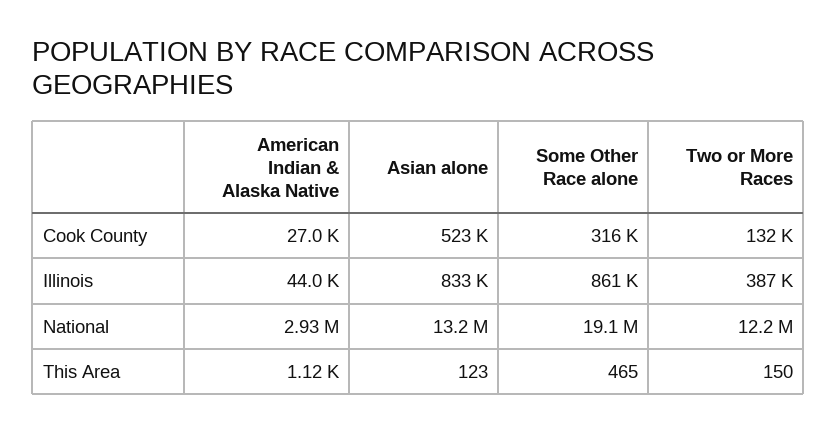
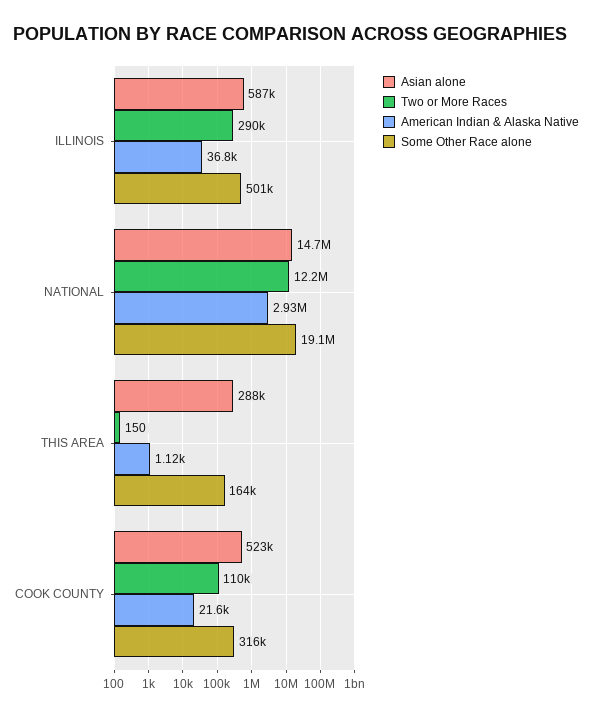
American Indian & Alaska Native, Cook County: 27000 -> 21600
Two or More Races, Cook County: 132000 -> 110000
American Indian & Alaska Native, Illinois: 44000 -> 36800
Asian alone, Illinois: 833000 -> 587000
Some Other Race alone, Illinois: 861000 -> 501000
Two or More Races, Illinois: 387000 -> 290000
Asian alone, National: 13200000 -> 14700000
Asian alone, This Area: 123 -> 288000
Some Other Race alone, This Area: 465 -> 164000

